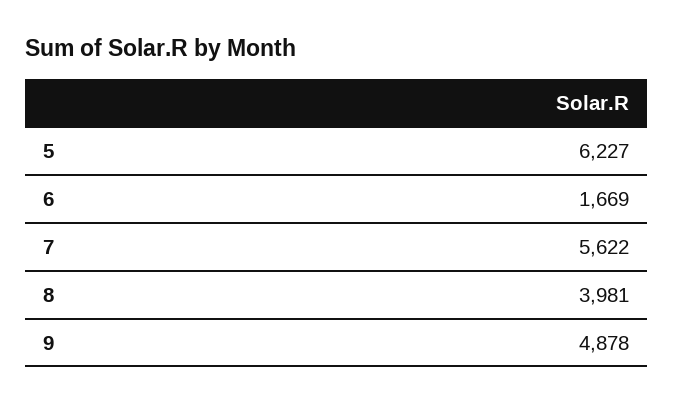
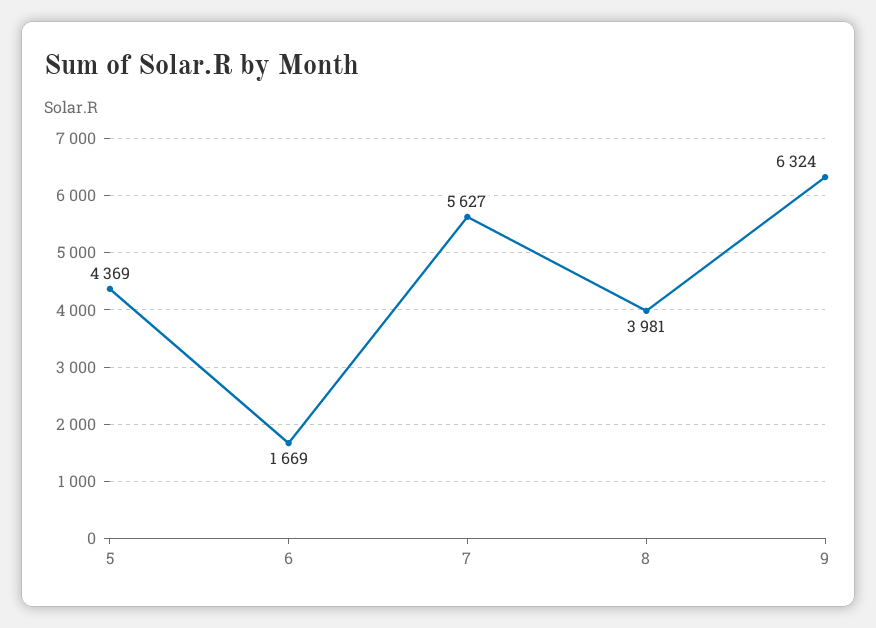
5: 6227 -> 4369
7: 5622 -> 5627
9: 4878 -> 6324

